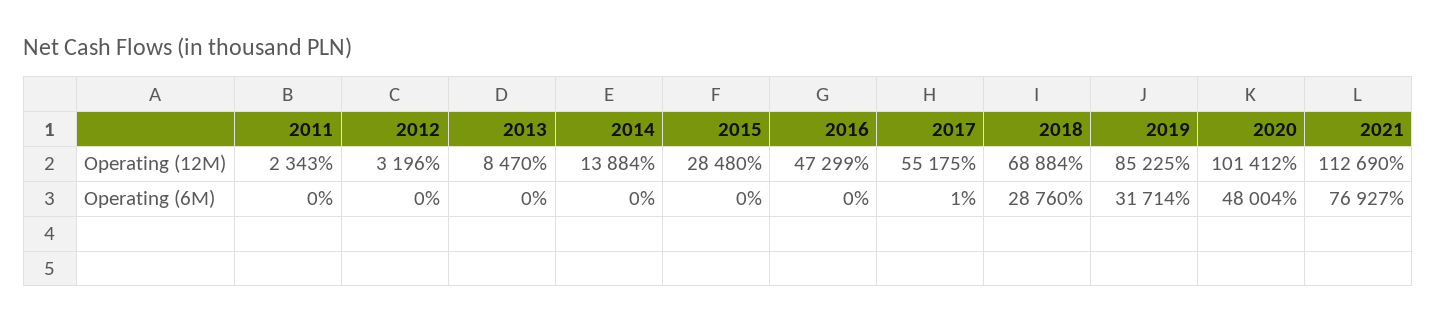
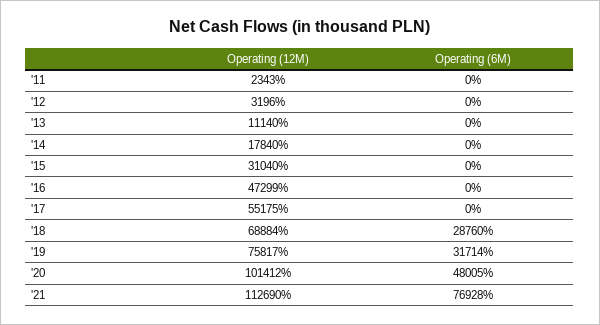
2013, Operating (12M): 8470 -> 11140
2014, Operating (12M): 13884 -> 17840
2015, Operating (12M): 28480 -> 31040
2019, Operating (12M): 85225 -> 75817
2017, Operating (6M): 1 -> 0
2020, Operating (6M): 48004 -> 48005
2021, Operating (6M): 76927 -> 76928

